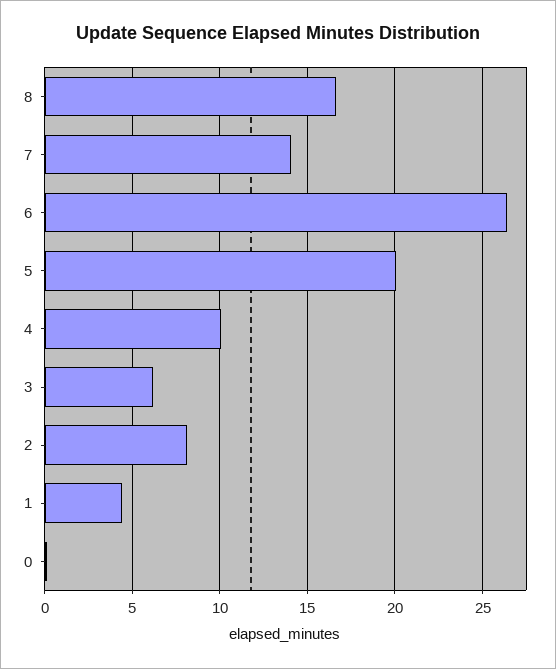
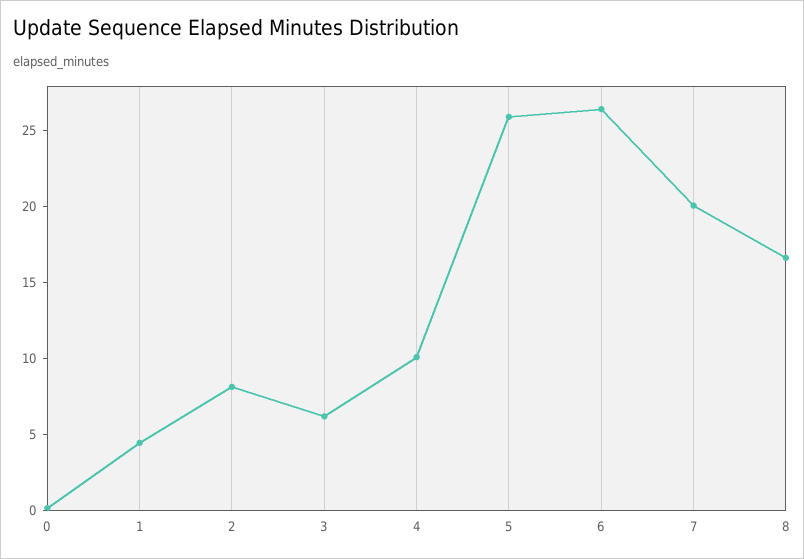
7: 14 -> 20
5: 20 -> 26

